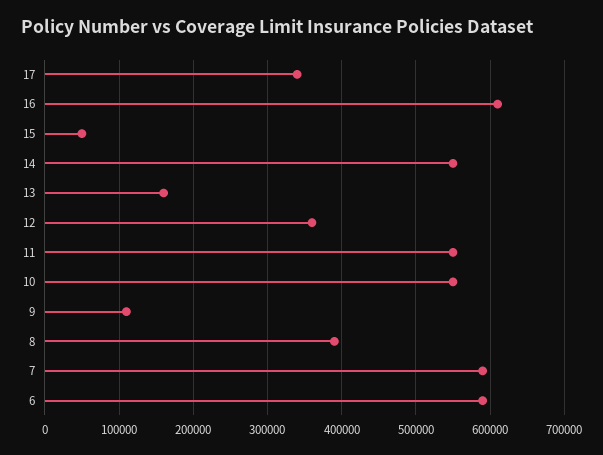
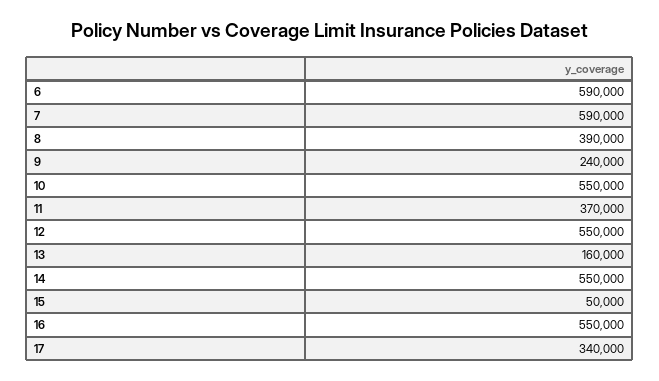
16: 610000 -> 550000
12: 360000 -> 550000
11: 550000 -> 370000
9: 110000 -> 240000

